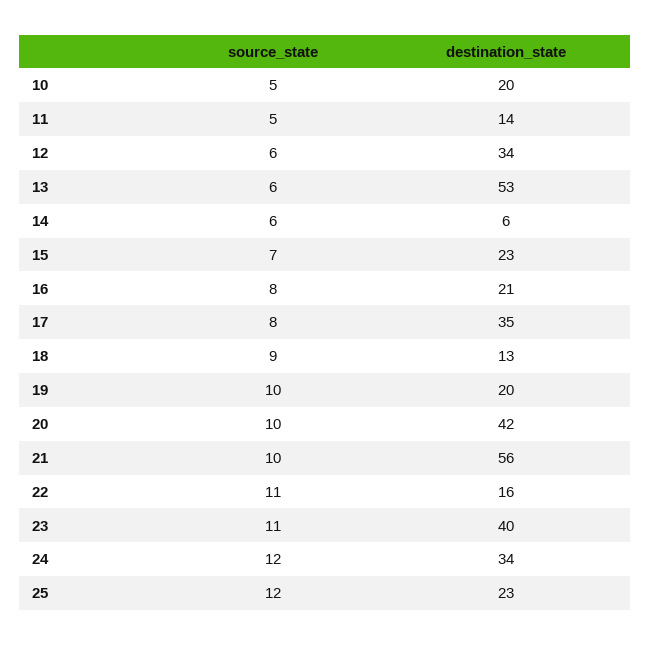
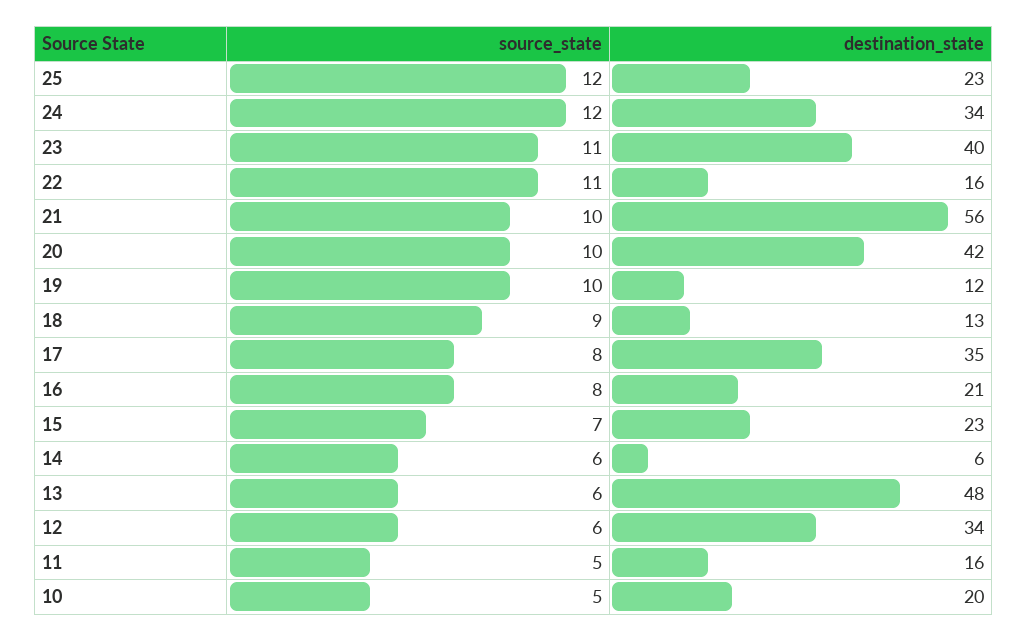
destination_state, 11: 14 -> 16
destination_state, 13: 53 -> 48
destination_state, 19: 20 -> 12

